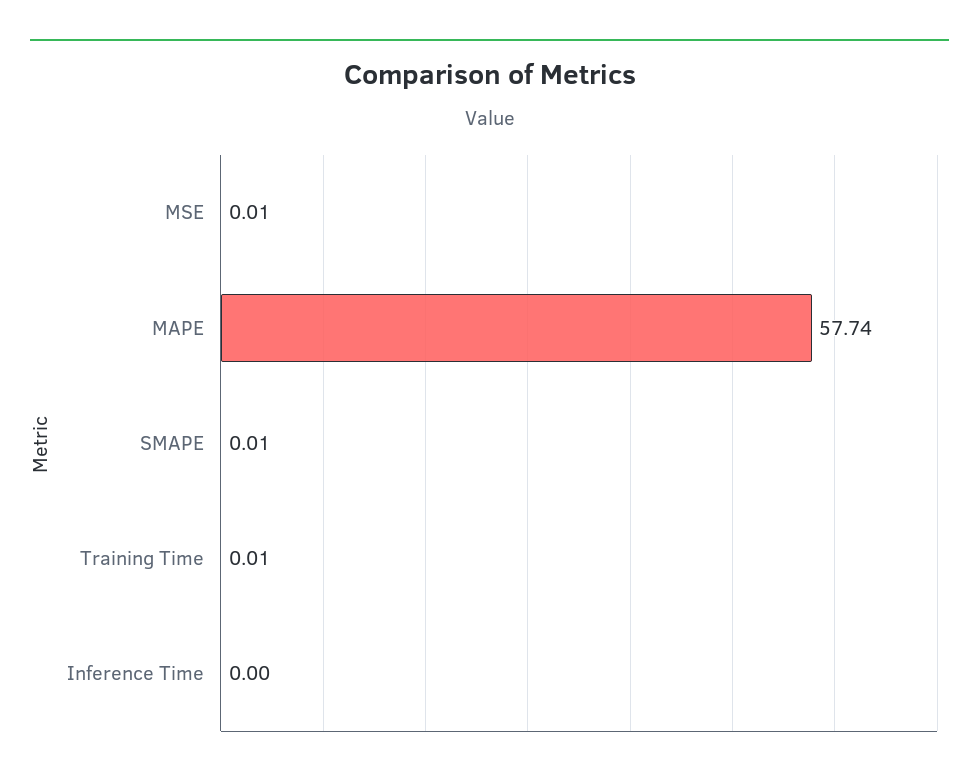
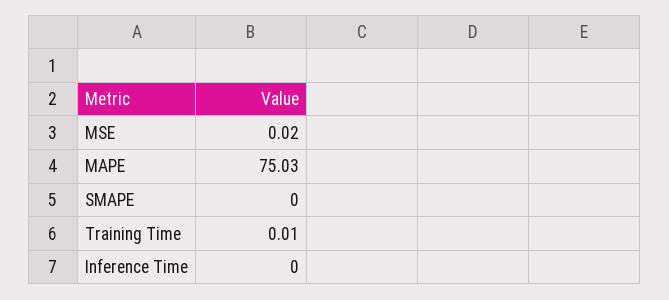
MSE: 0.01 -> 0.02
MAPE: 57.74 -> 75.03
SMAPE: 0.01 -> 0

